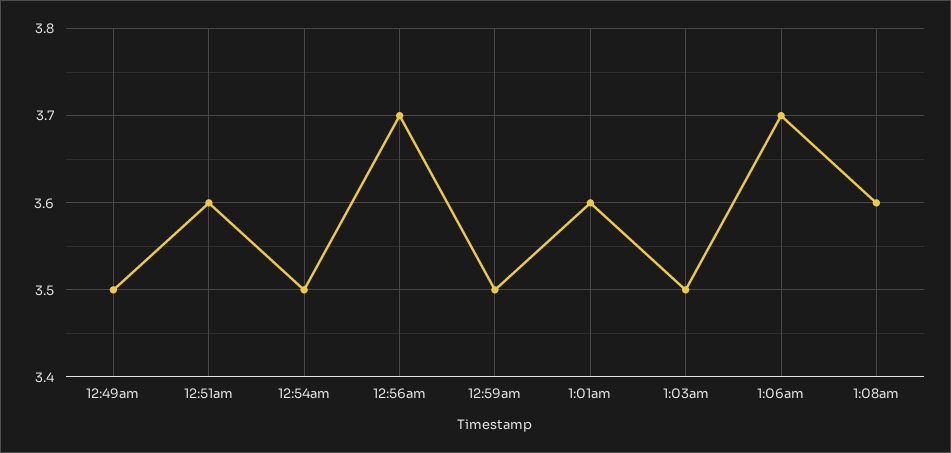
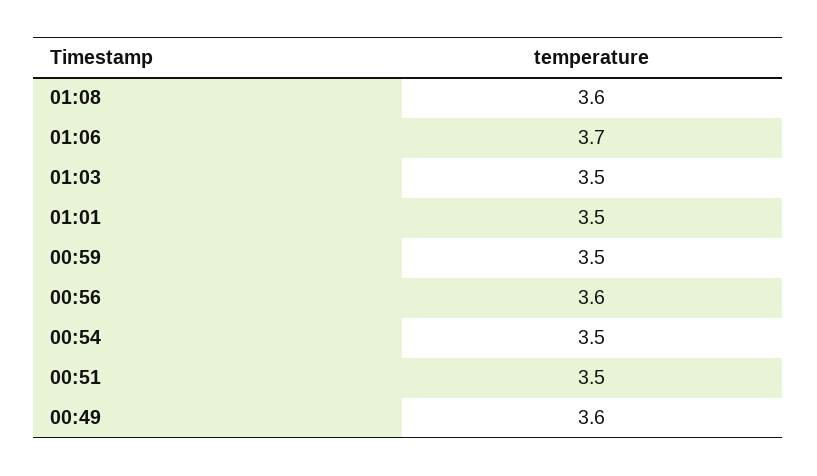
12:49am: 3.5 -> 3.6
12:51am: 3.6 -> 3.5
12:56am: 3.7 -> 3.6
1:01am: 3.6 -> 3.5

